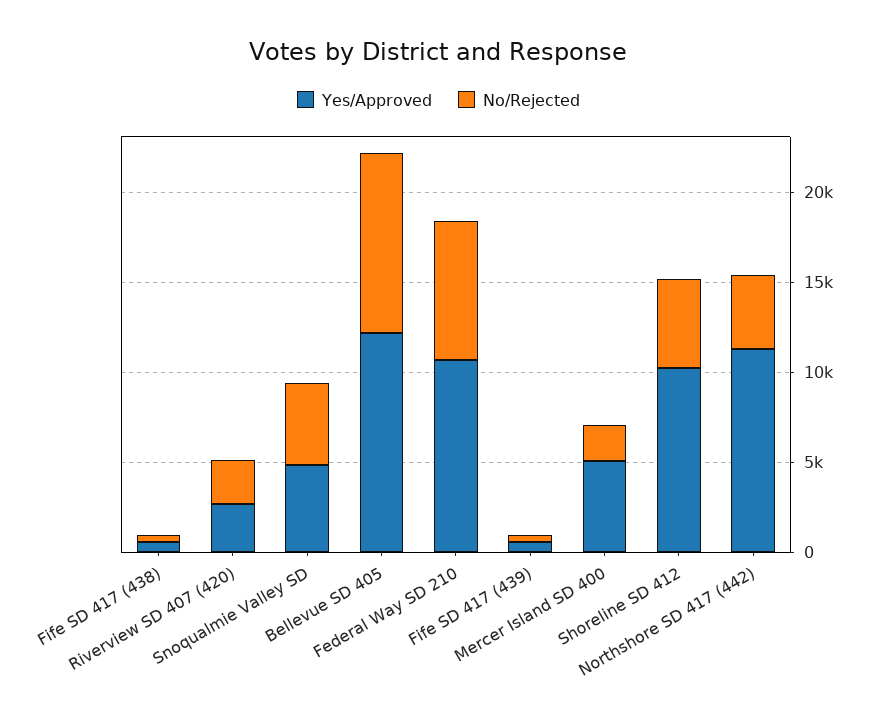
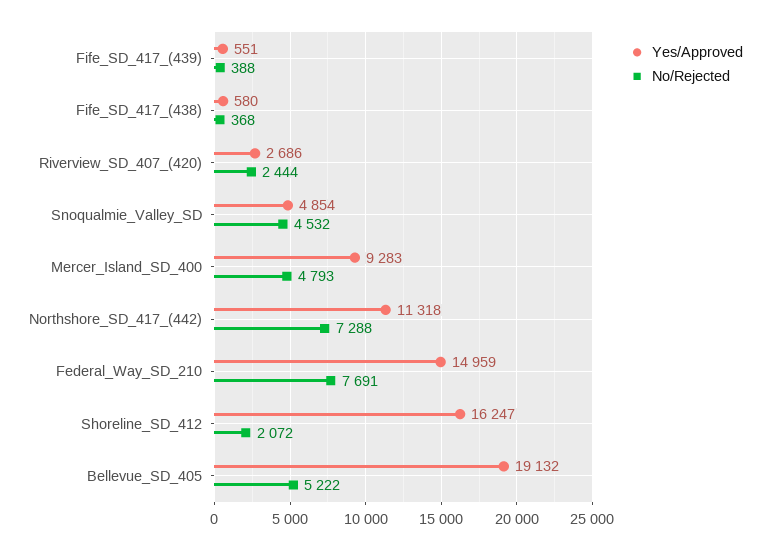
Yes/Approved, Bellevue SD 405: 12000 -> 19132
No/Rejected, Bellevue SD 405: 10000 -> 5222
Yes/Approved, Federal Way SD 210: 11000 -> 14959
Yes/Approved, Mercer Island SD 400: 5000 -> 9283
No/Rejected, Mercer Island SD 400: 2000 -> 4793
Yes/Approved, Shoreline SD 412: 10000 -> 16247
No/Rejected, Shoreline SD 412: 5000 -> 2072
No/Rejected, Northshore SD 417 (442): 4000 -> 7288

